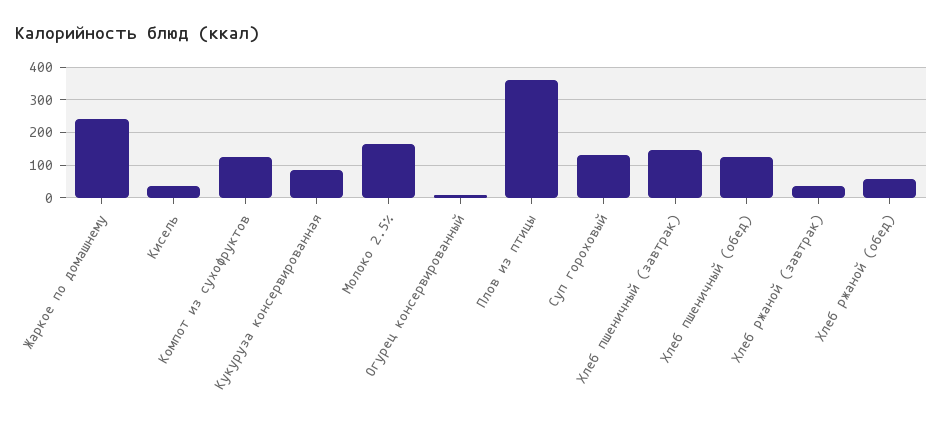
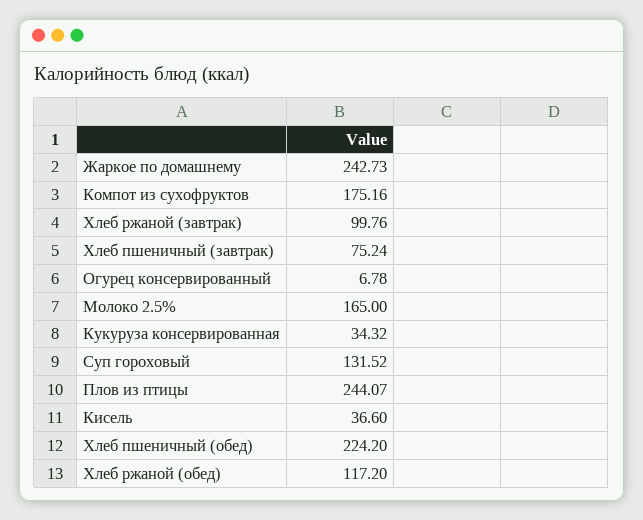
Компот из сухофруктов: 120 -> 175.16
Кукуруза консервированная: 80 -> 34.32
Плов из птицы: 360 -> 244.07
Хлеб пшеничный (завтрак): 140 -> 75.24
Хлеб пшеничный (обед): 120 -> 224.2
Хлеб ржаной (завтрак): 40 -> 99.76
Хлеб ржаной (обед): 60 -> 117.2

